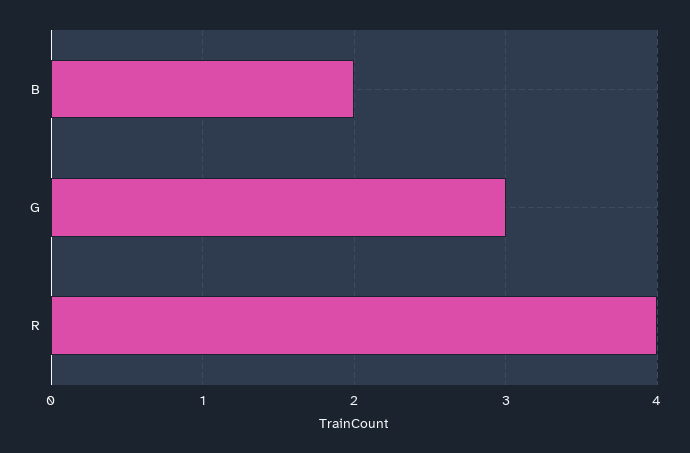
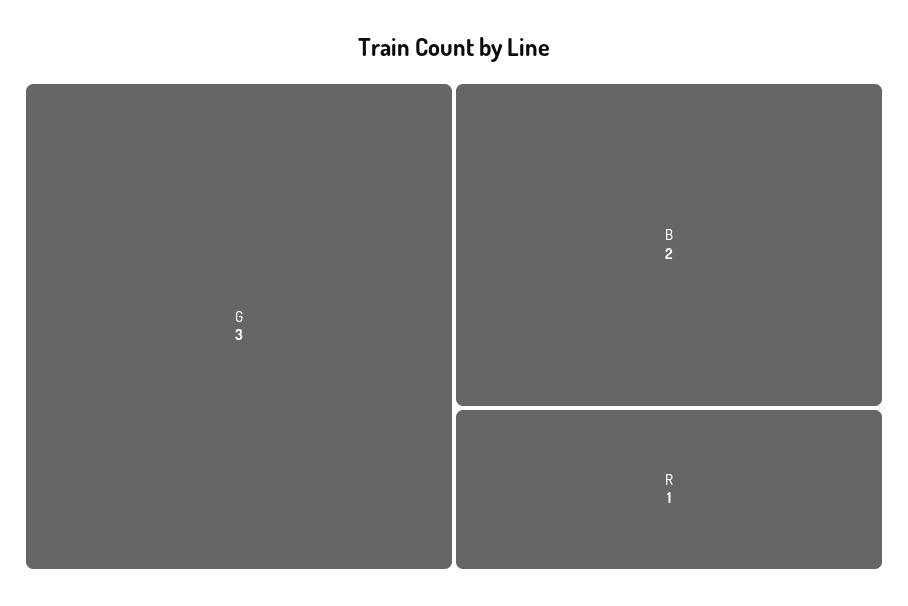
R: 4 -> 1

